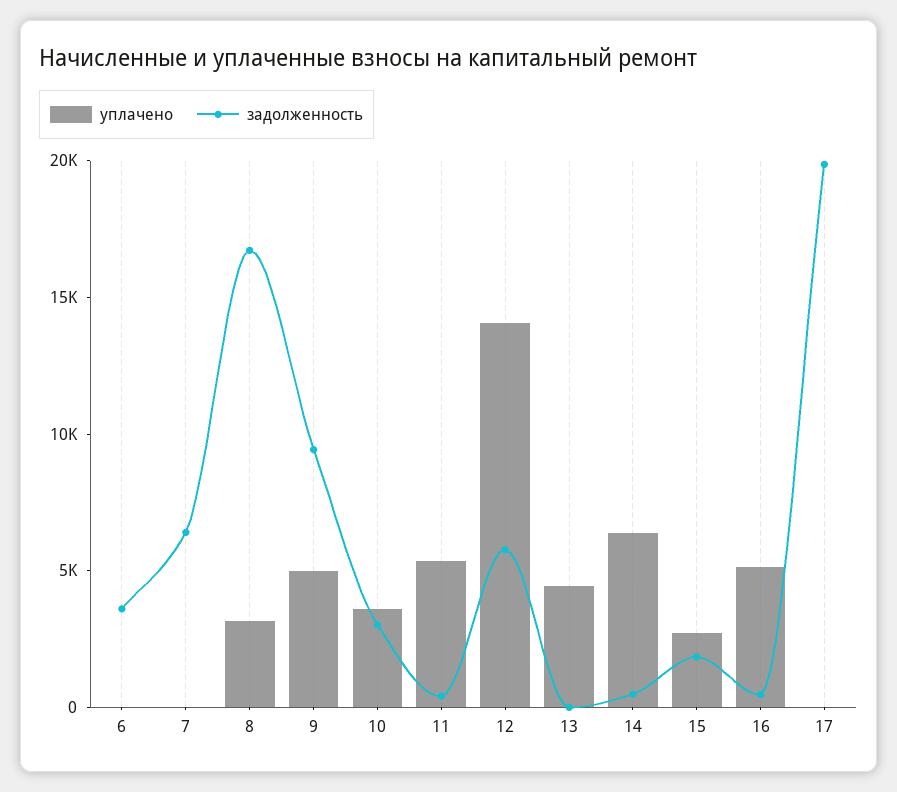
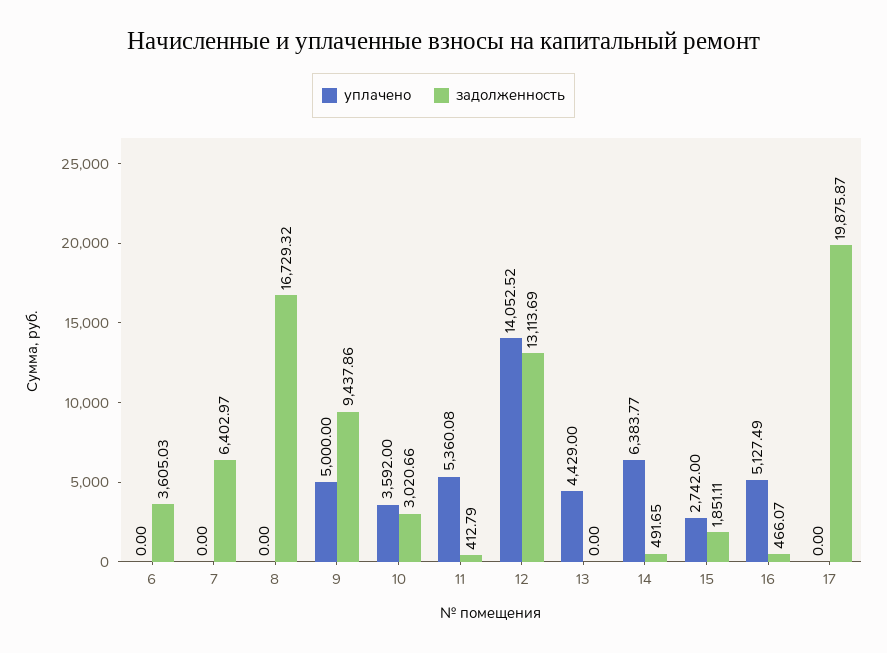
уплачено, 8: 3000 -> 0
задолженность, 12: 6000 -> 13113.69

